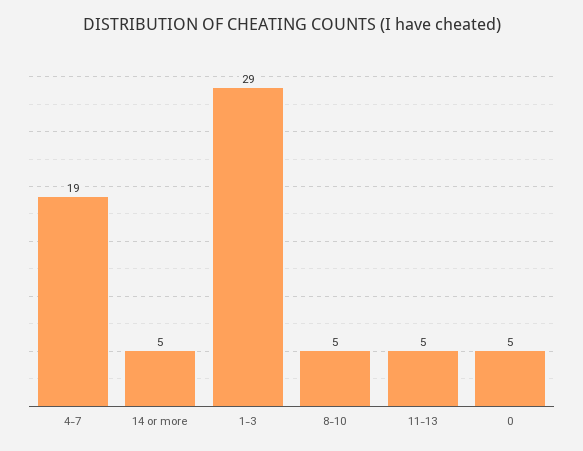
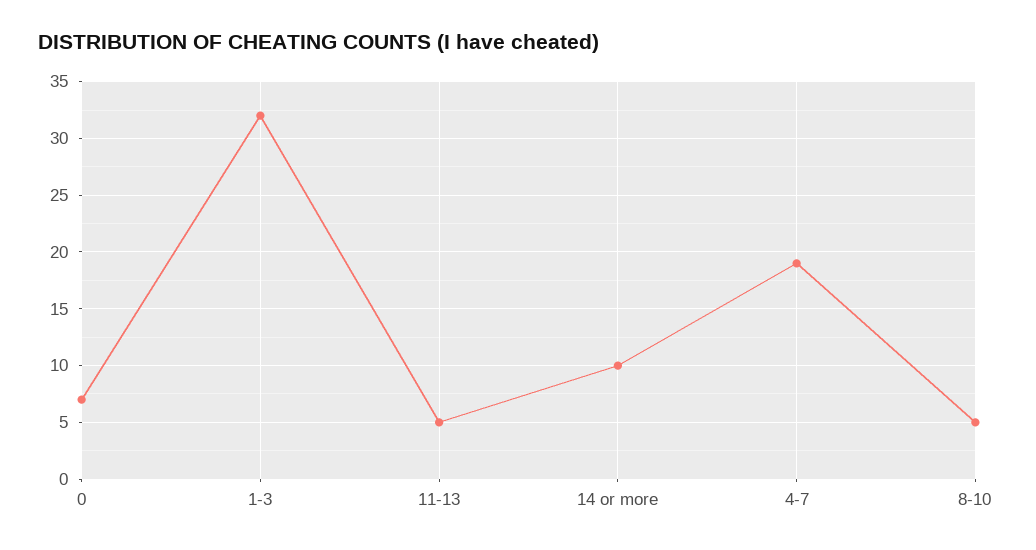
14 or more: 5 -> 10
1-3: 29 -> 32
0: 5 -> 7

